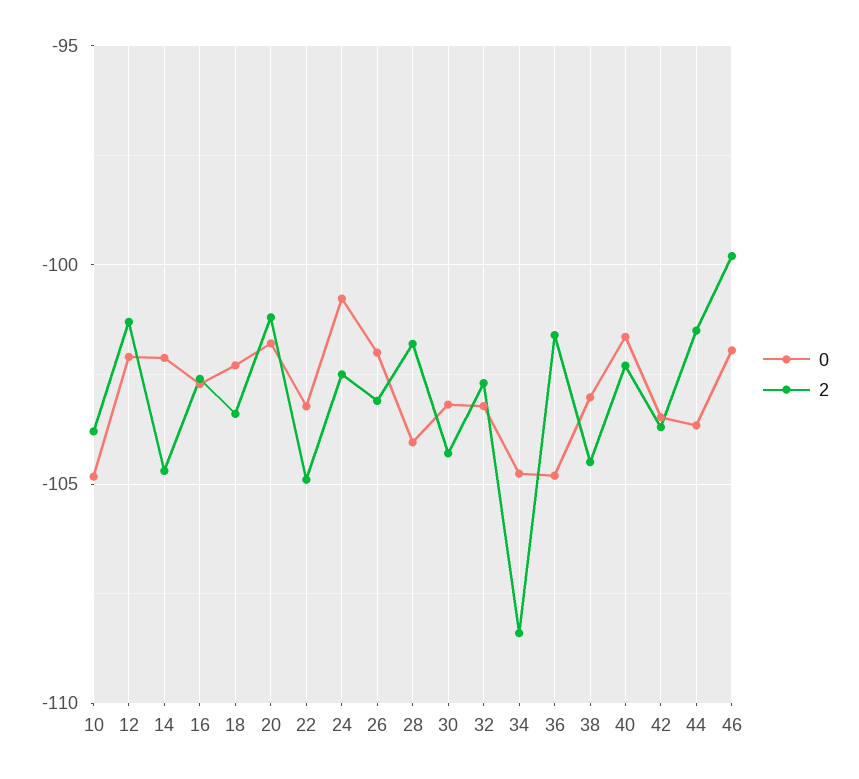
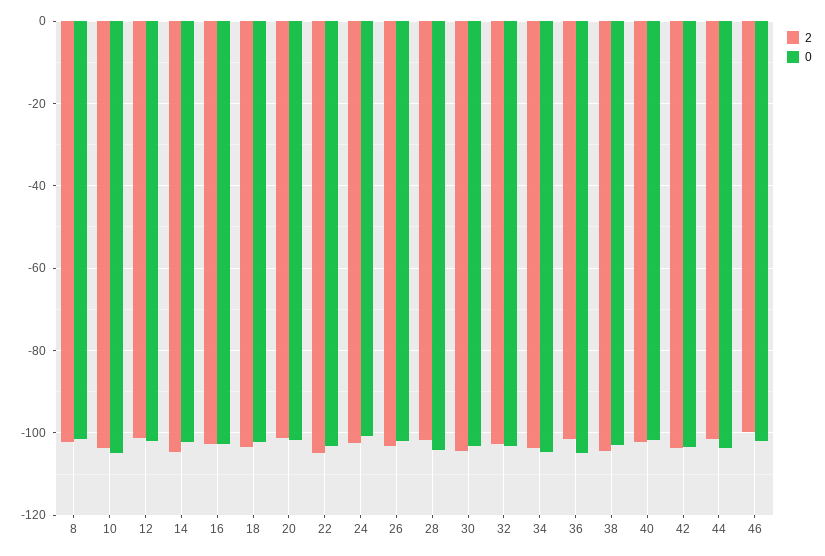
2, 34: -108.5 -> -104
2, 8: none -> -102
0, 8: none -> -102

